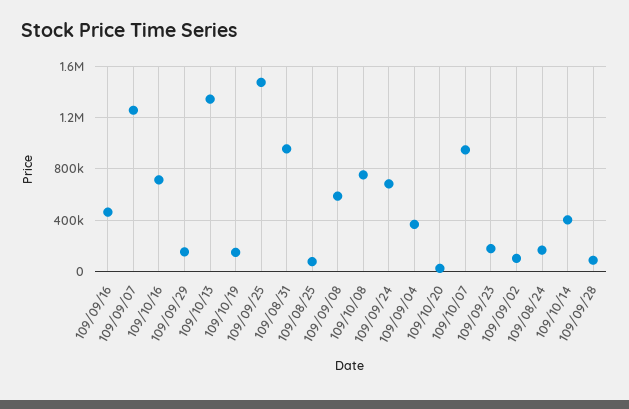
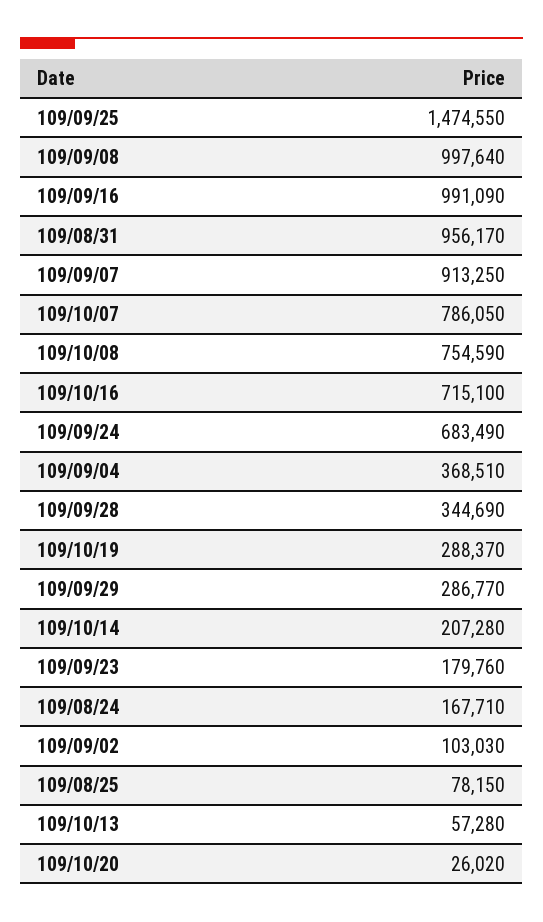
109/09/16: 450000 -> 991090
109/09/07: 1250000 -> 913250
109/09/29: 150000 -> 286770
109/10/13: 1350000 -> 57280
109/10/19: 150000 -> 288370
109/09/08: 600000 -> 997640
109/10/07: 950000 -> 786050
109/10/14: 400000 -> 207280
109/09/28: 100000 -> 344690

